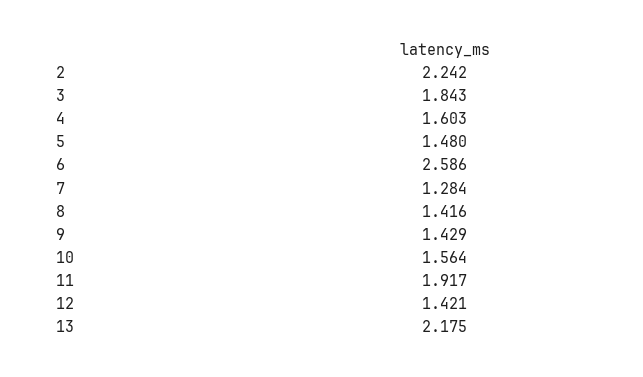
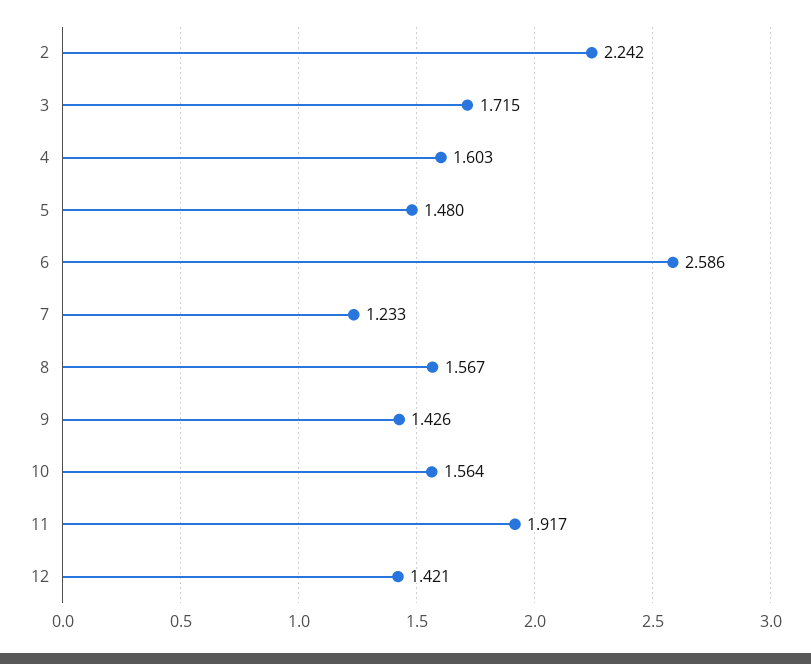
3: 1.843 -> 1.715
7: 1.284 -> 1.233
8: 1.416 -> 1.567
9: 1.429 -> 1.426
13: 2.175 -> none

